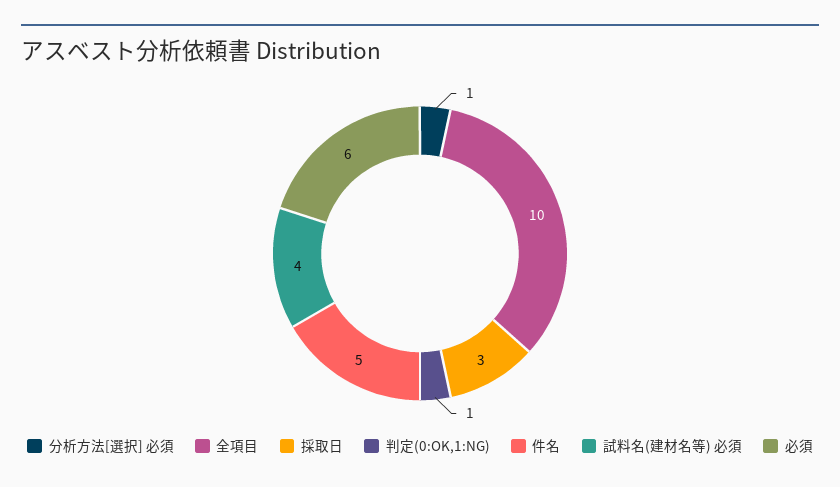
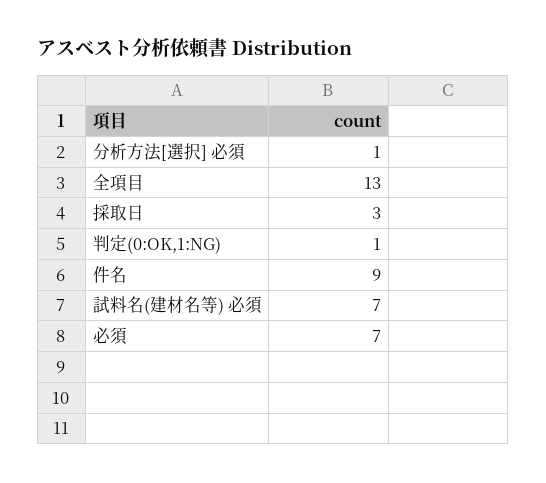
全項目: 10 -> 13
件名: 5 -> 9
試料名(建材名等) 必須: 4 -> 7
必須: 6 -> 7

